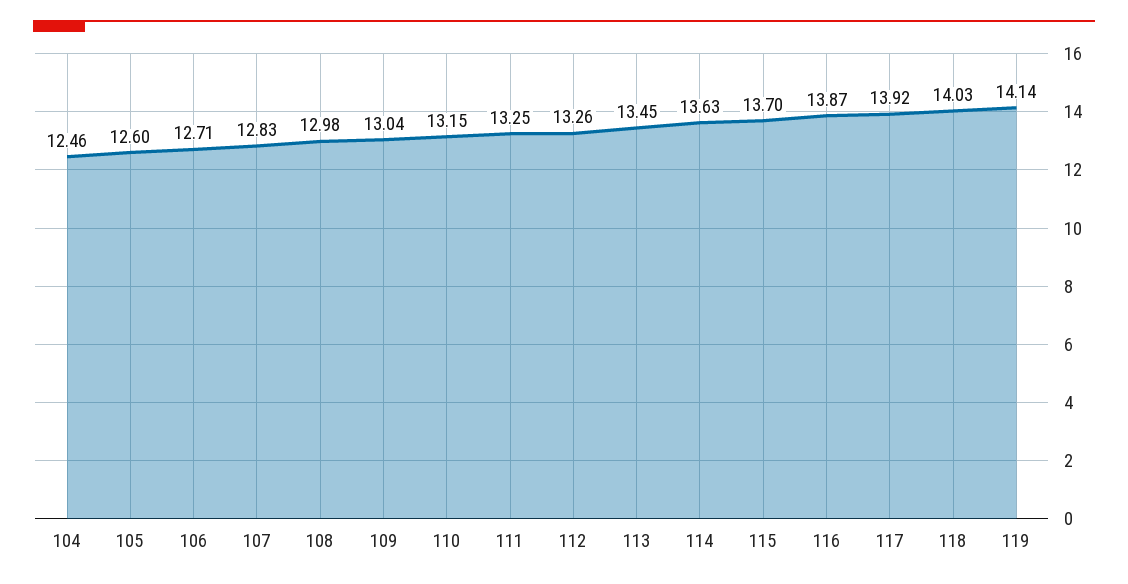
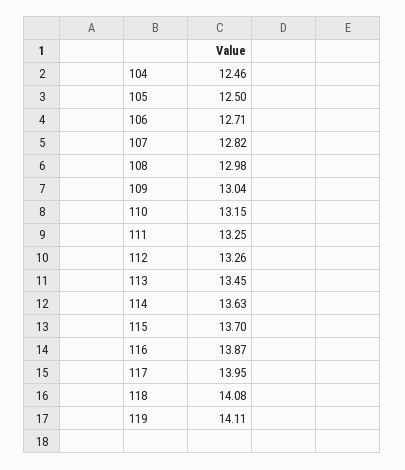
105: 12.6 -> 12.5
107: 12.83 -> 12.82
117: 13.92 -> 13.95
118: 14.03 -> 14.08
119: 14.14 -> 14.11

